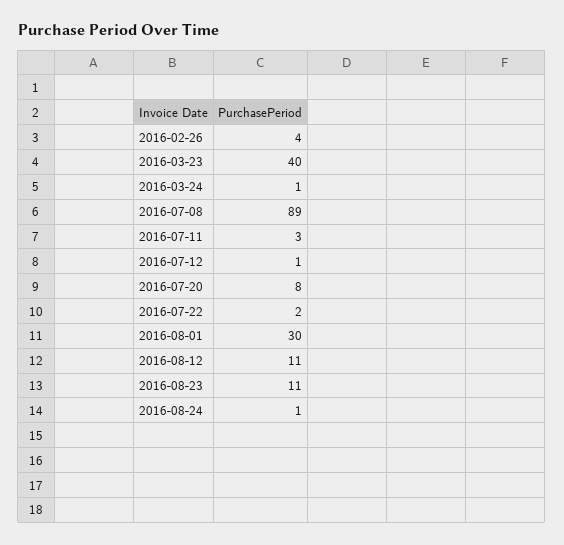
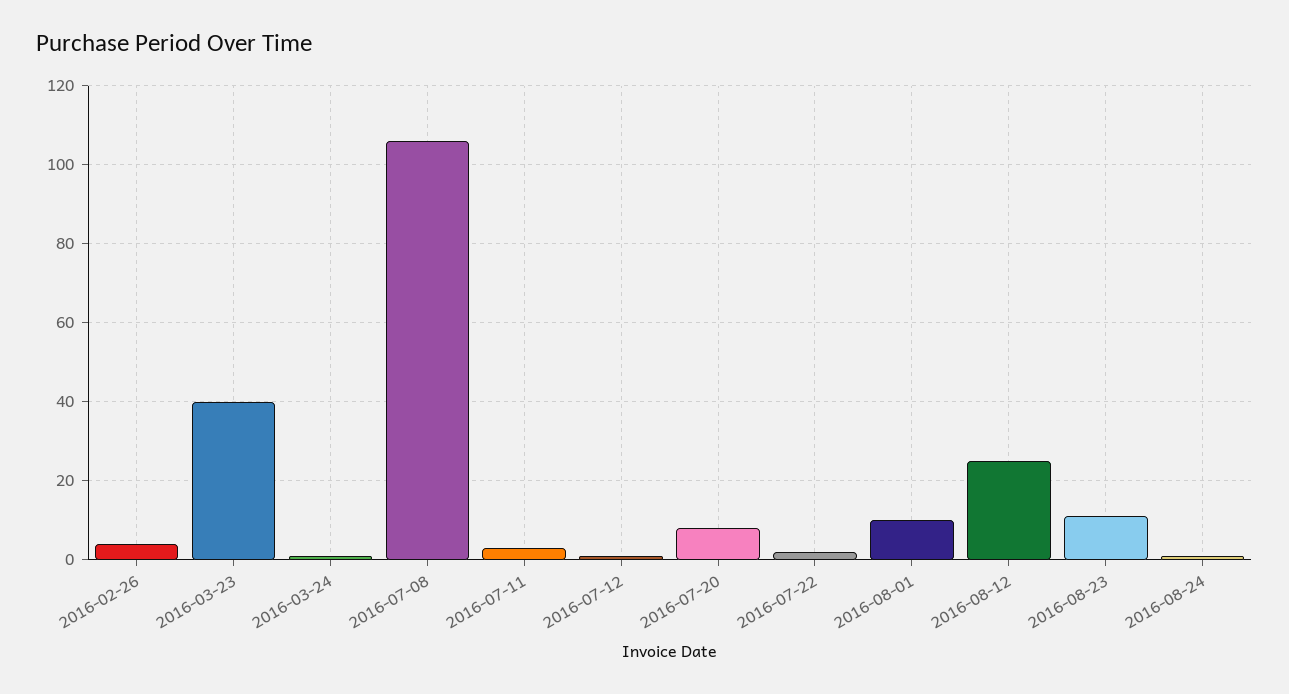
2016-07-08: 89 -> 105
2016-08-01: 30 -> 10
2016-08-12: 11 -> 25

